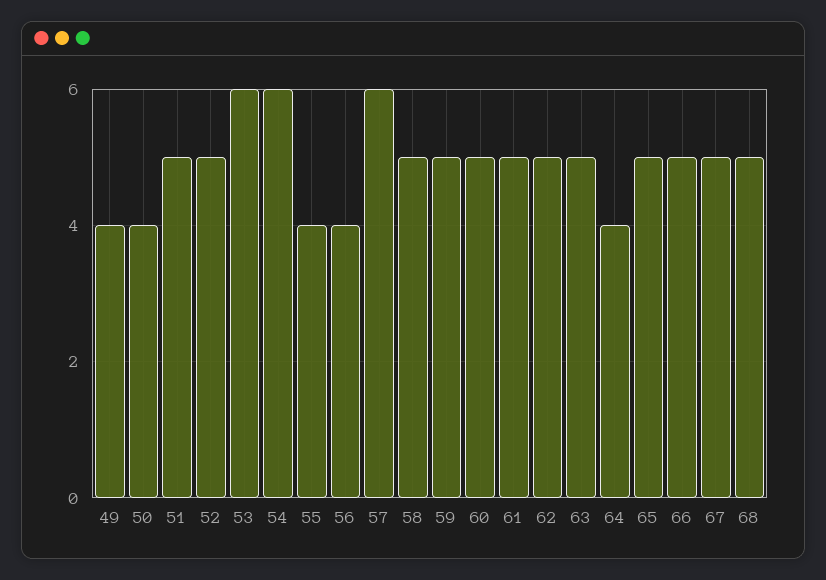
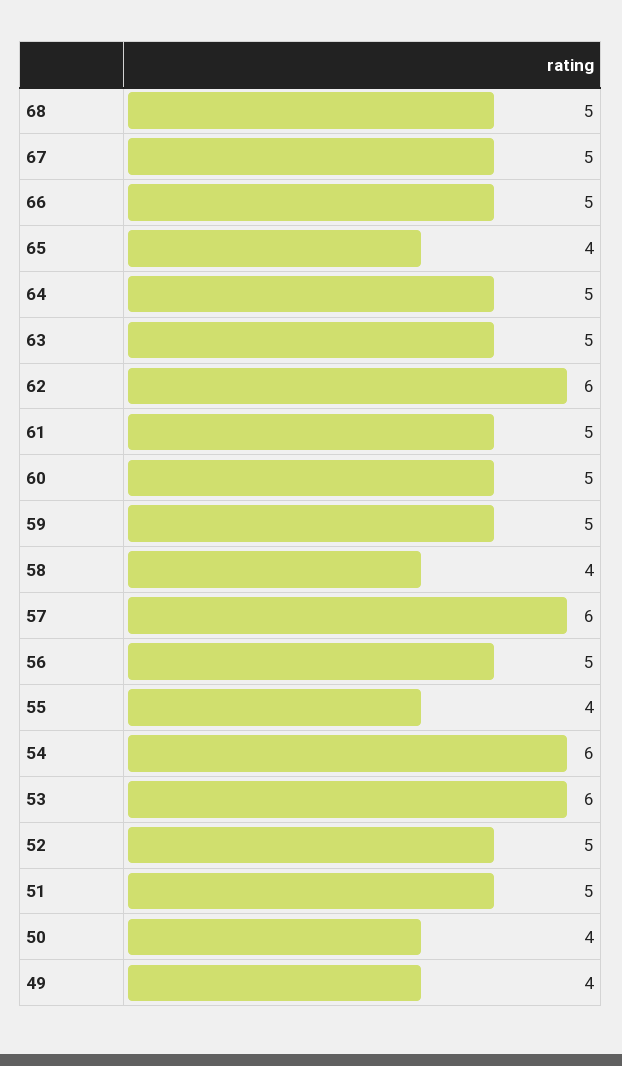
56: 4 -> 5
58: 5 -> 4
62: 5 -> 6
64: 4 -> 5
65: 5 -> 4

